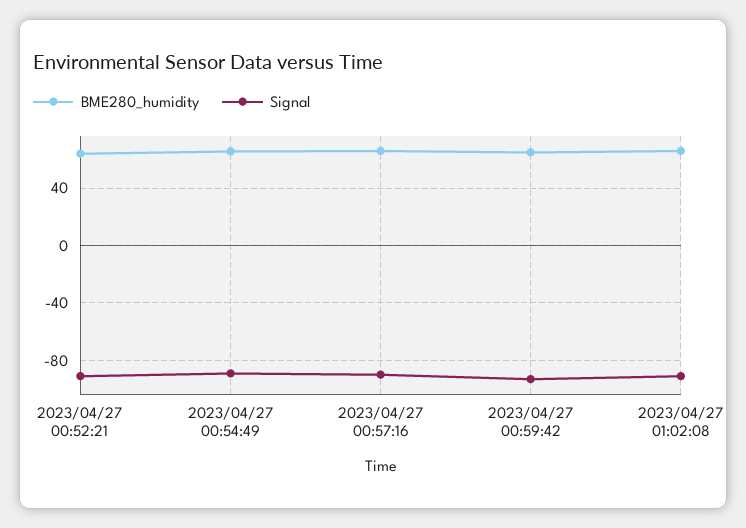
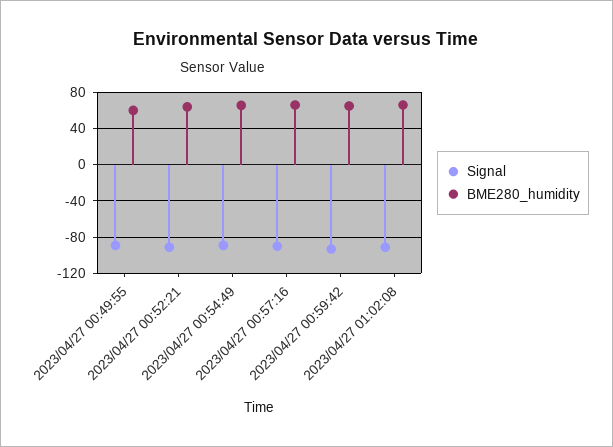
Signal, 2023/04/27 00:49:55: none -> -90
BME280_humidity, 2023/04/27 00:49:55: none -> 60

